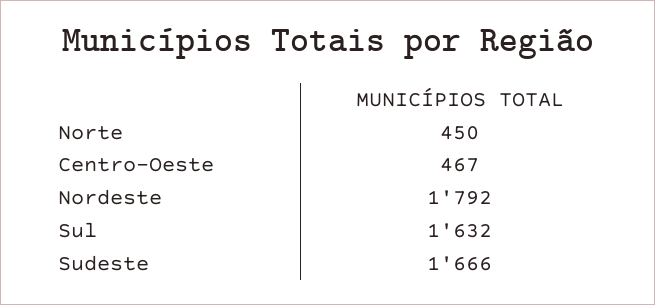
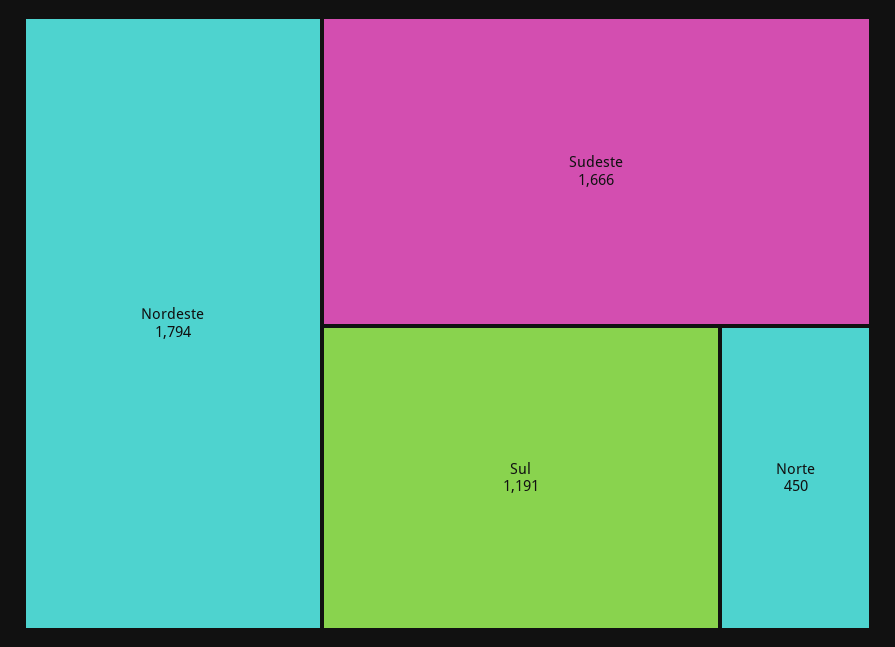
Centro-Oeste: 467 -> none
Nordeste: 1792 -> 1794
Sul: 1632 -> 1191

